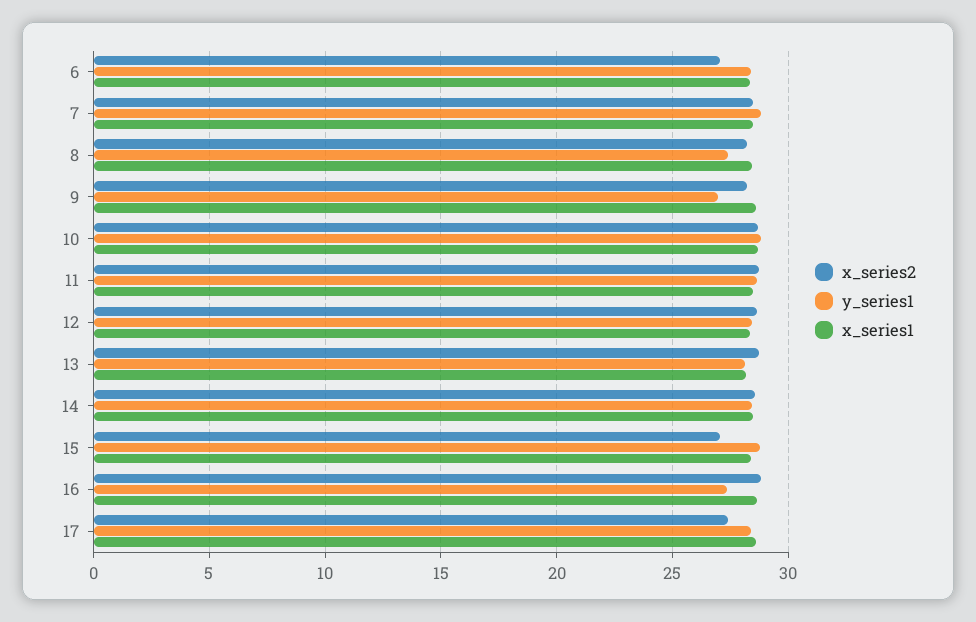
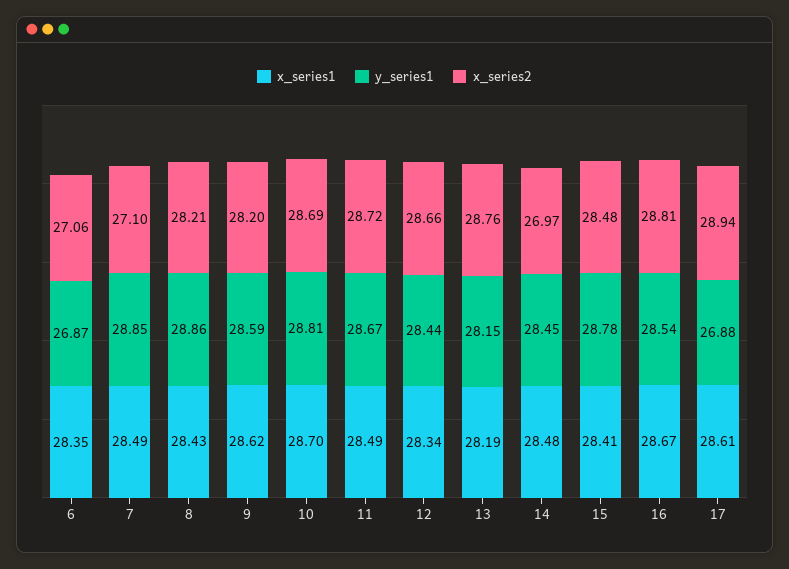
y_series1, 6: 28.5 -> 26.87
x_series2, 7: 28.5 -> 27.1
y_series1, 8: 27.5 -> 28.86
y_series1, 9: 27 -> 28.59
x_series2, 14: 28.5 -> 26.97
x_series2, 15: 27 -> 28.48
y_series1, 16: 27.5 -> 28.54
x_series2, 17: 27.5 -> 28.94
y_series1, 17: 28.5 -> 26.88

